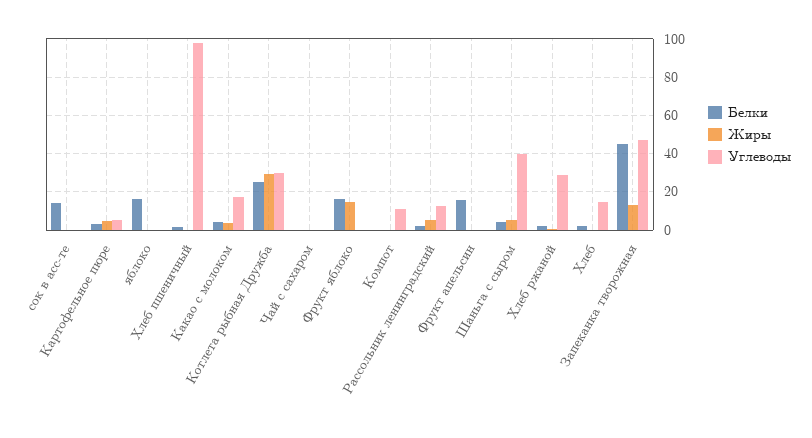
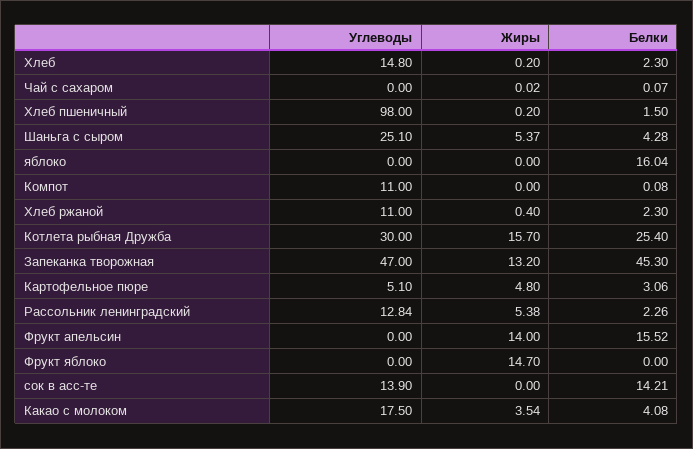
Углеводы, сок в асс-те: 0 -> 13.9
Жиры, Котлета рыбная Дружба: 30 -> 15.7
Белки, Фрукт яблоко: 15 -> 0
Жиры, Фрукт апельсин: 0 -> 14
Углеводы, Шаньга с сыром: 40 -> 25.1
Углеводы, Хлеб ржаной: 30 -> 11

